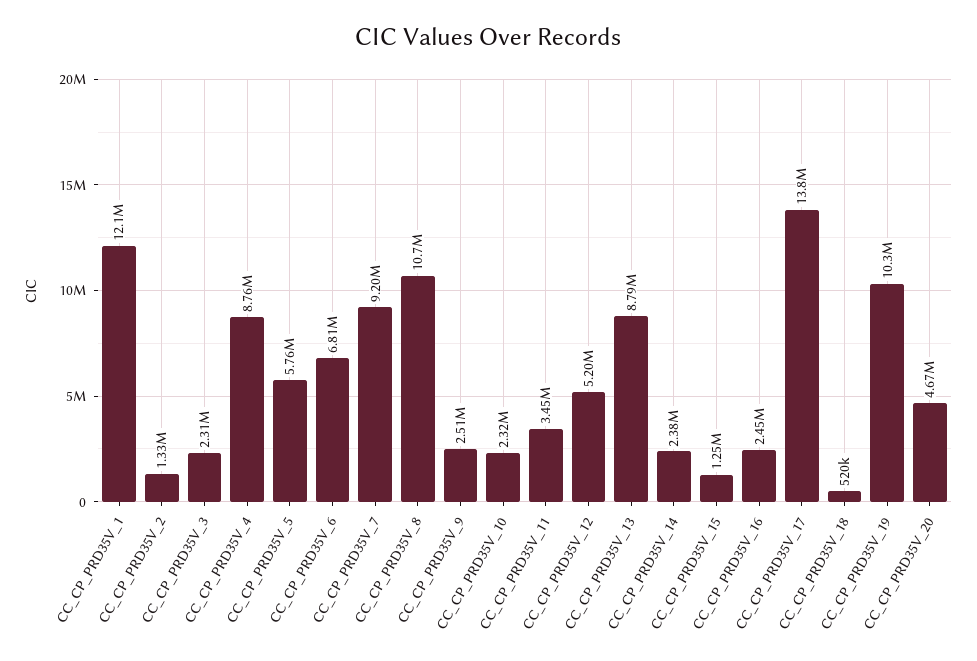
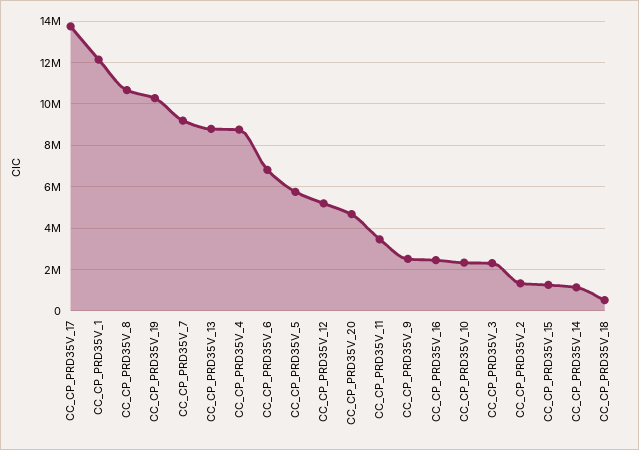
CC_CP_PRD35V_14: 2380000 -> 1000000

